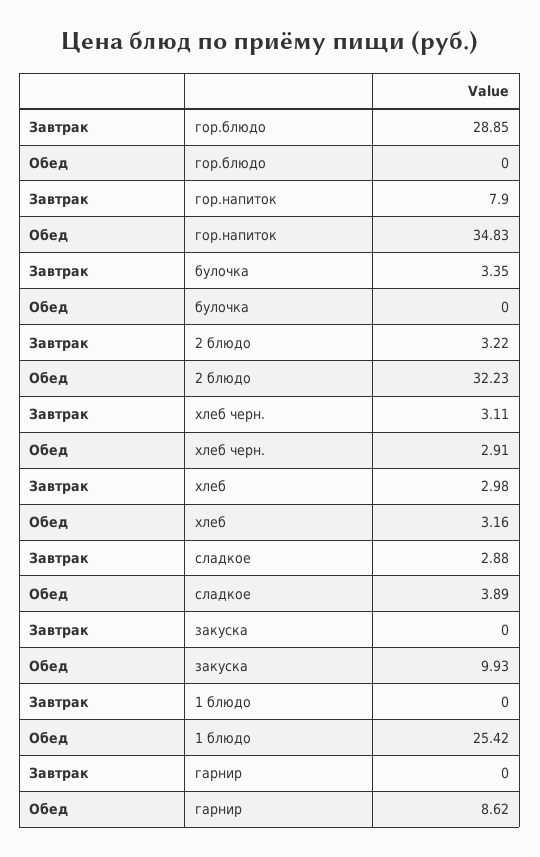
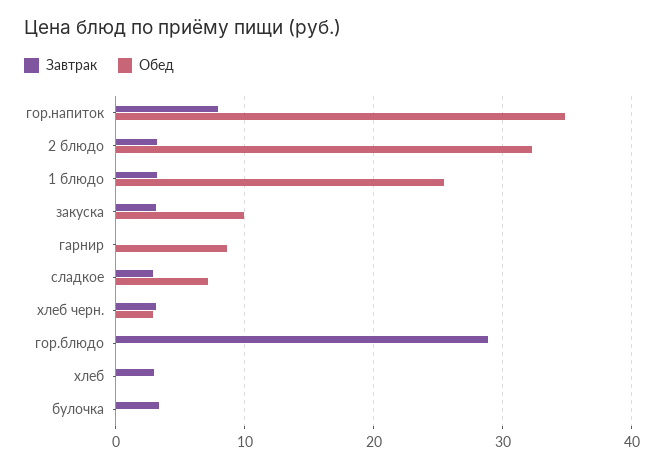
Обед, хлеб: 3.16 -> 0
Обед, сладкое: 3.89 -> 7
Завтрак, закуска: 0 -> 3
Завтрак, 1 блюдо: 0 -> 3

